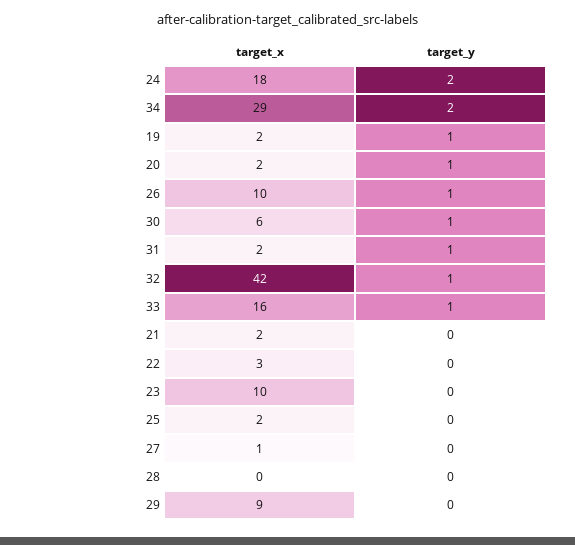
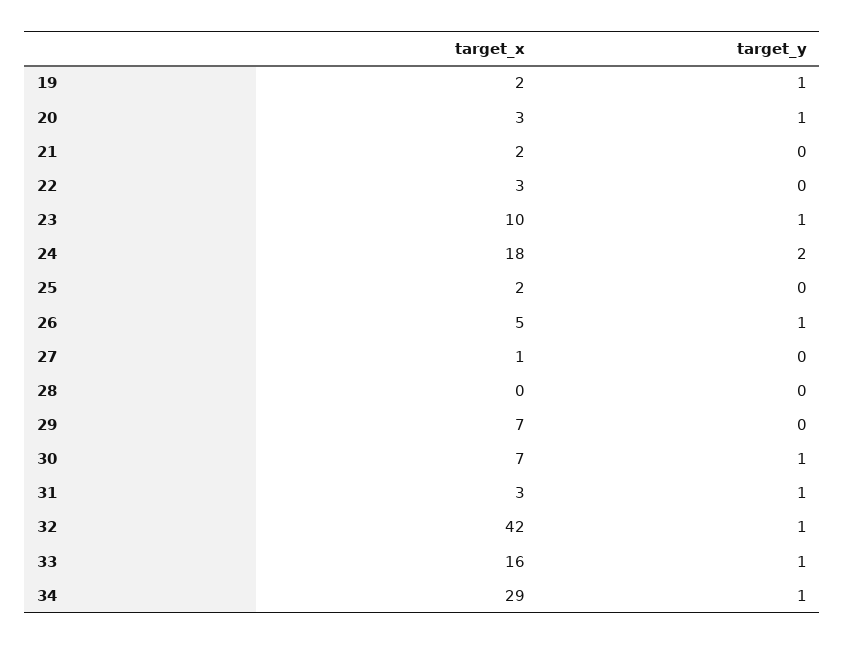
target_y, 34: 2 -> 1
target_x, 20: 2 -> 3
target_x, 26: 10 -> 5
target_x, 30: 6 -> 7
target_x, 31: 2 -> 3
target_y, 23: 0 -> 1
target_x, 29: 9 -> 7

